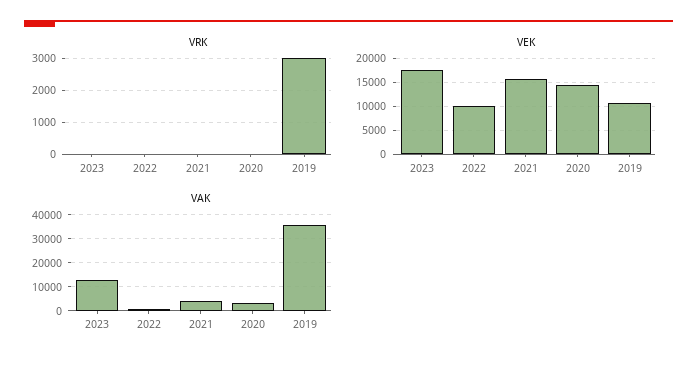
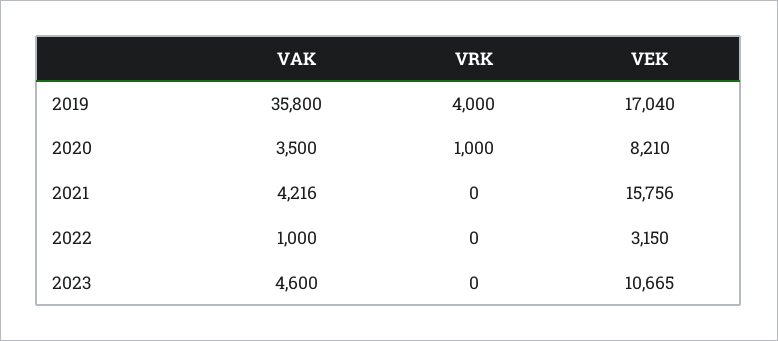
VRK, 2020: 0 -> 1000
VRK, 2019: 3000 -> 4000
VEK, 2023: 17500 -> 10665
VEK, 2022: 10000 -> 3150
VEK, 2020: 15000 -> 8210
VEK, 2019: 10000 -> 17040
VAK, 2023: 12500 -> 4600

